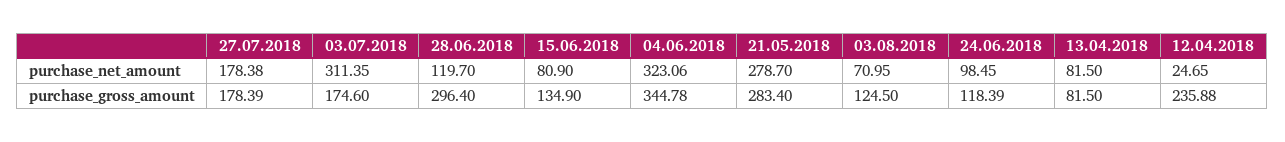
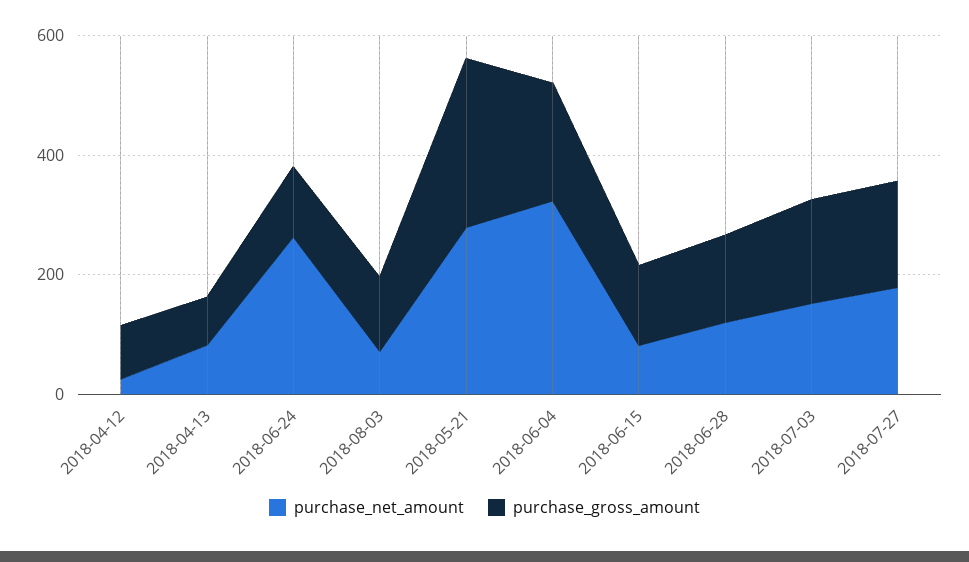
purchase_net_amount, 03.07.2018: 311.35 -> 150
purchase_net_amount, 24.06.2018: 98.45 -> 250
purchase_gross_amount, 28.06.2018: 296.4 -> 150
purchase_gross_amount, 04.06.2018: 344.78 -> 200
purchase_gross_amount, 12.04.2018: 235.88 -> 100

